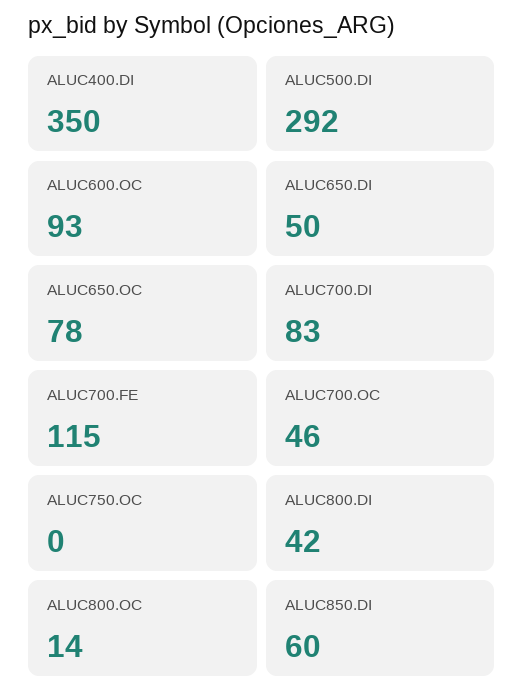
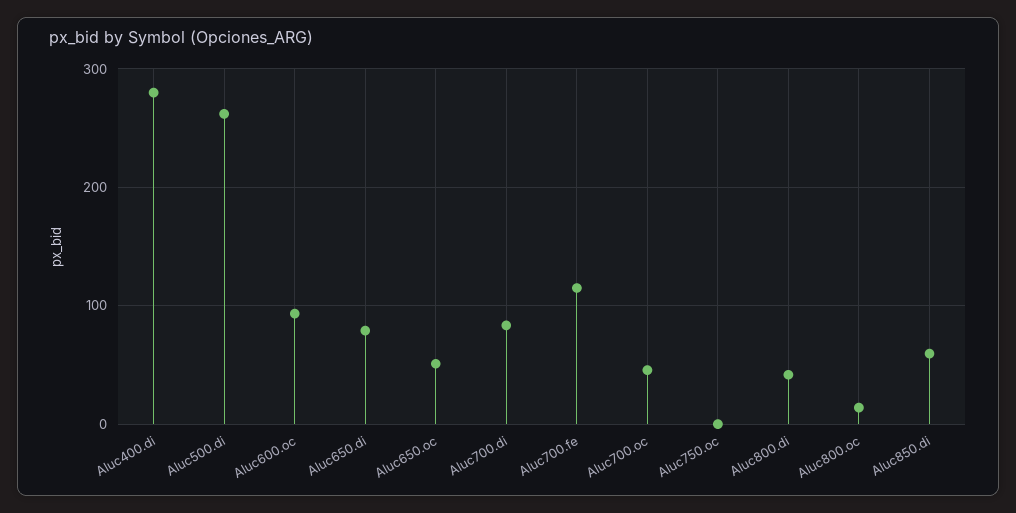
ALUC400.DI: 350 -> 280
ALUC500.DI: 292 -> 260
ALUC650.DI: 50 -> 80
ALUC650.OC: 78 -> 50

